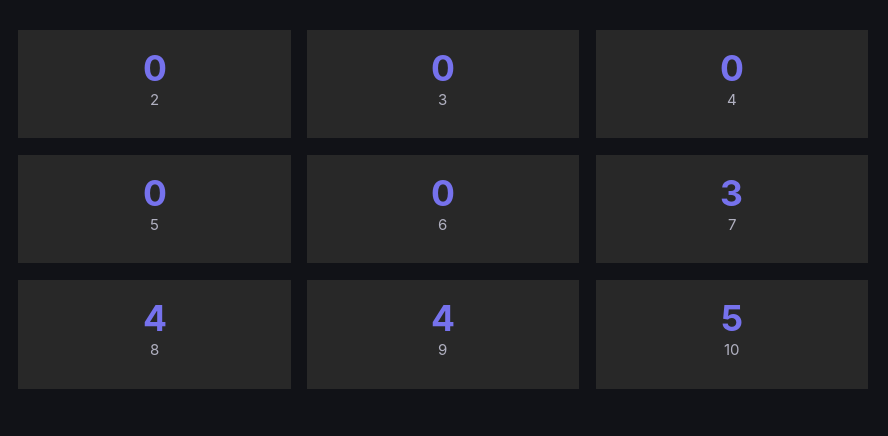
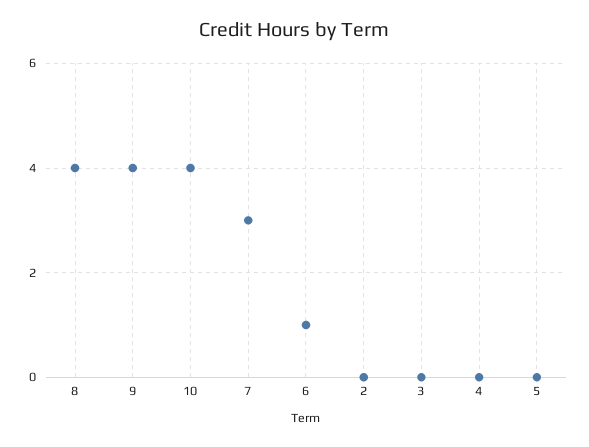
6: 0 -> 1
10: 5 -> 4

